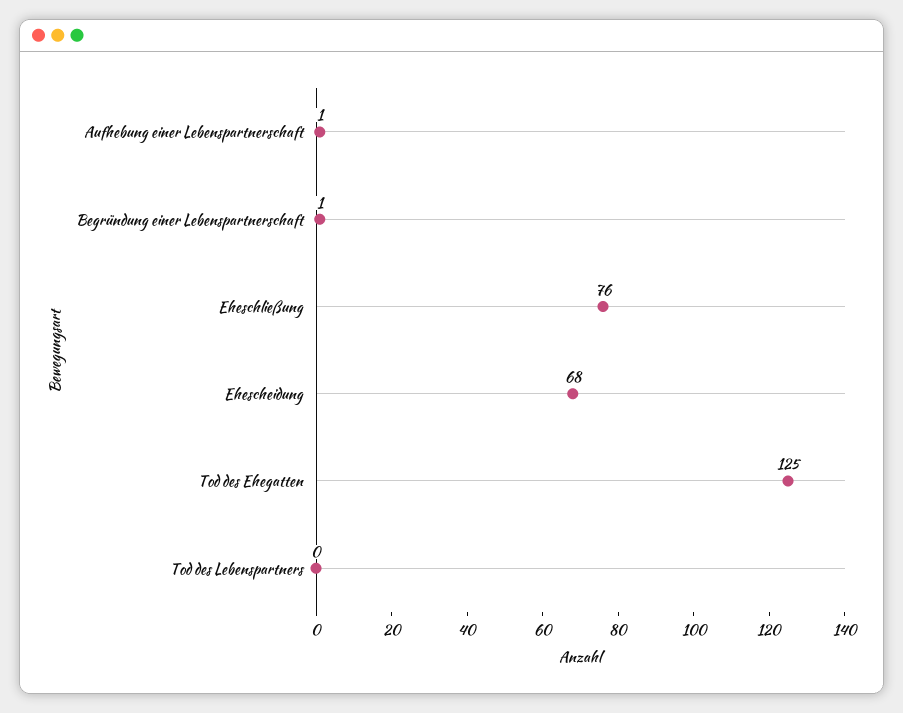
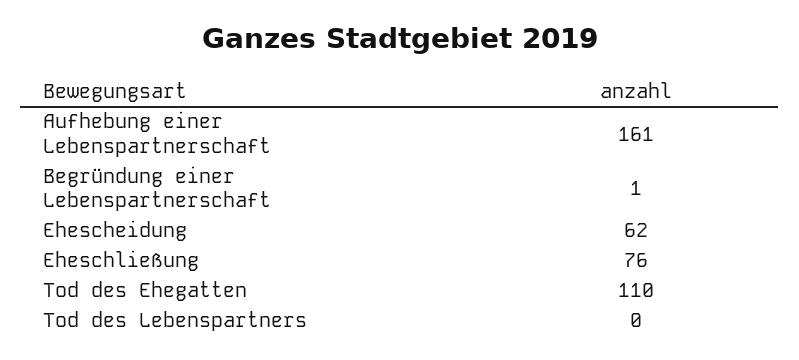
Aufhebung einer Lebenspartnerschaft: 1 -> 161
Ehescheidung: 68 -> 62
Tod des Ehegatten: 125 -> 110

